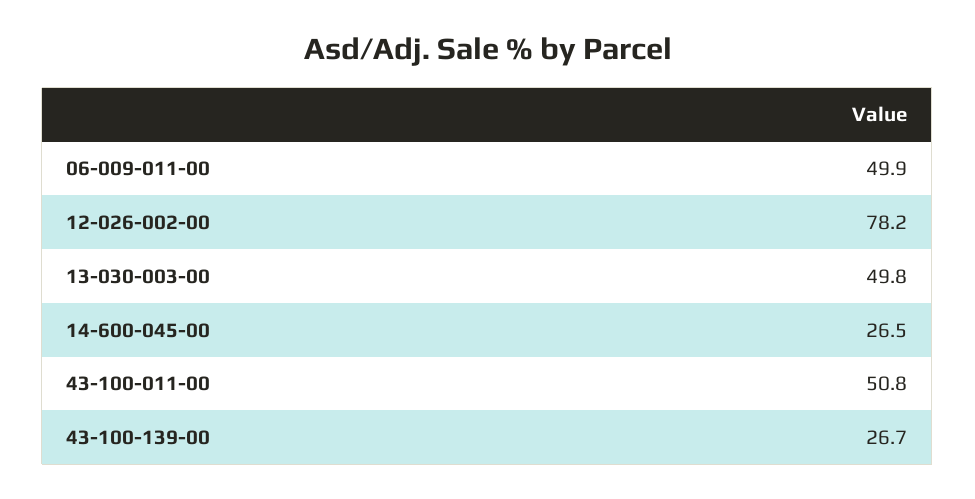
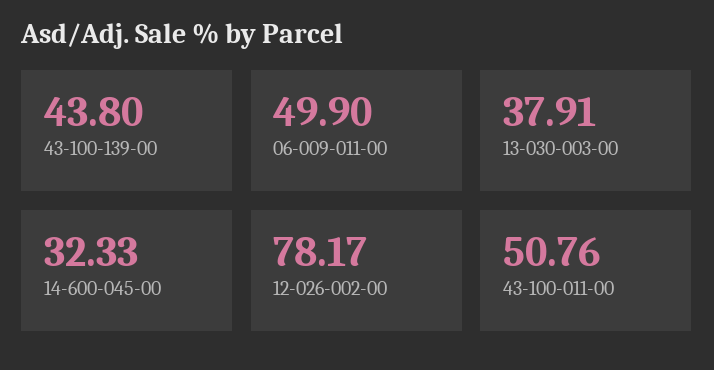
13-030-003-00: 49.8 -> 37.91
14-600-045-00: 26.5 -> 32.33
43-100-139-00: 26.7 -> 43.8

